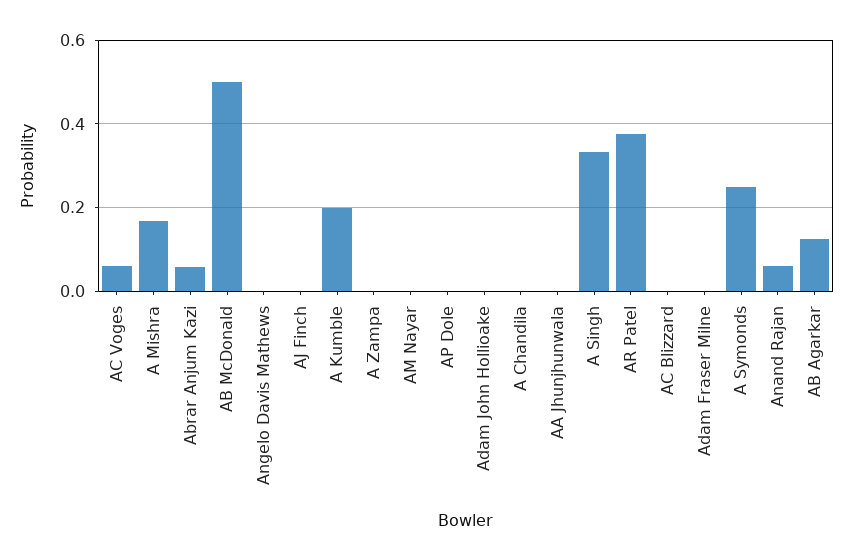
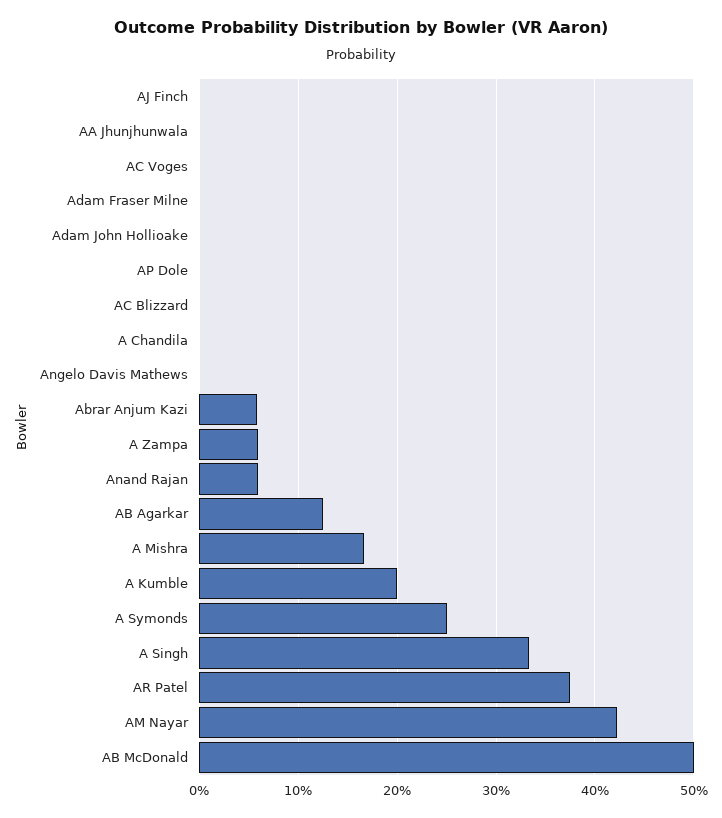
AC Voges: 0.06 -> 0
A Zampa: 0 -> 0.06
AM Nayar: 0 -> 0.42

